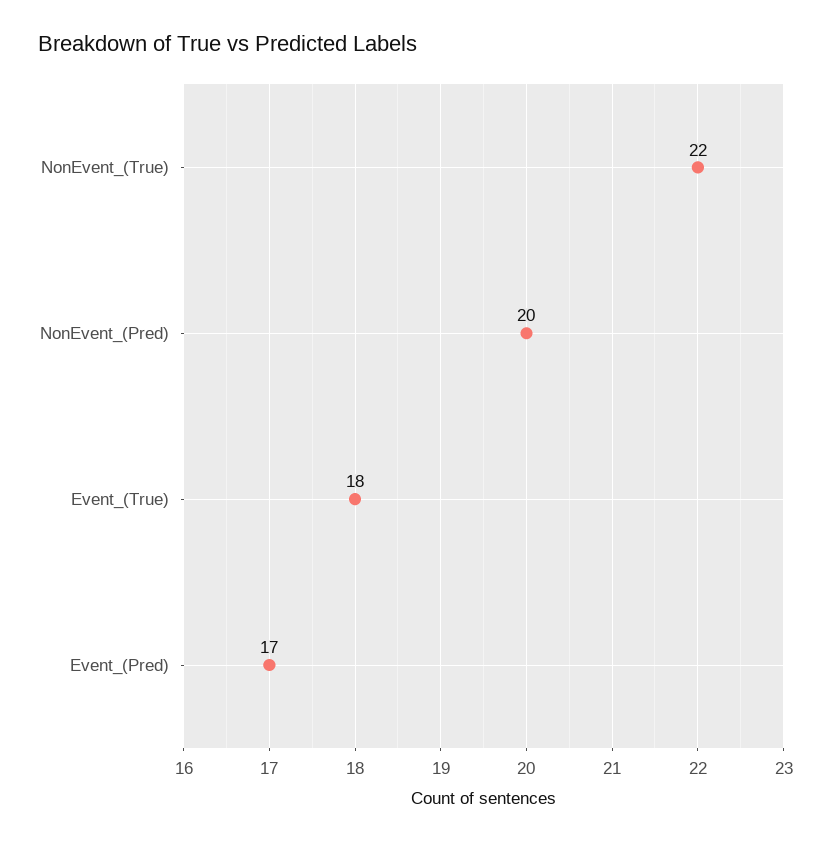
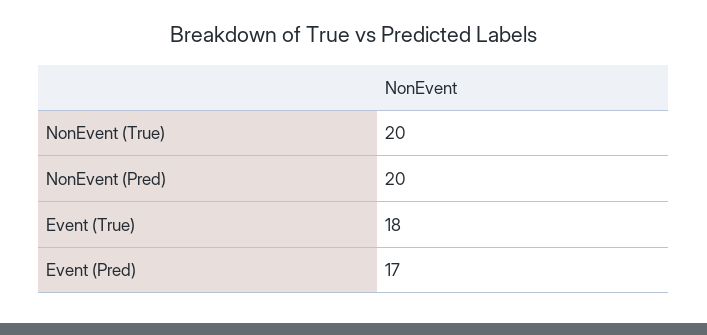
NonEvent_(True): 22 -> 20

